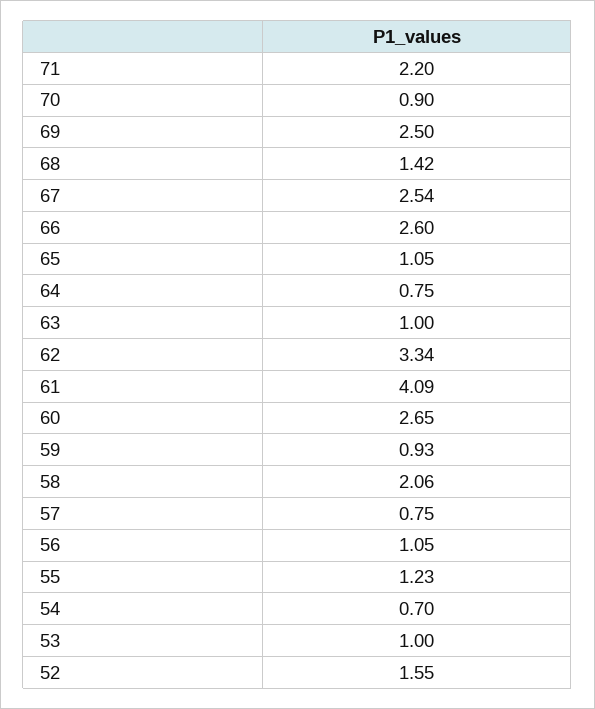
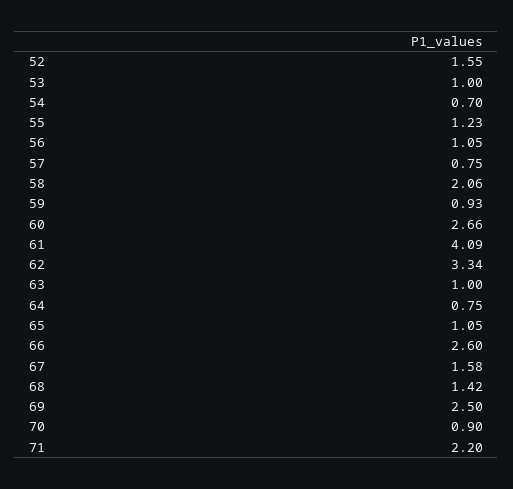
67: 2.54 -> 1.58
60: 2.65 -> 2.66

